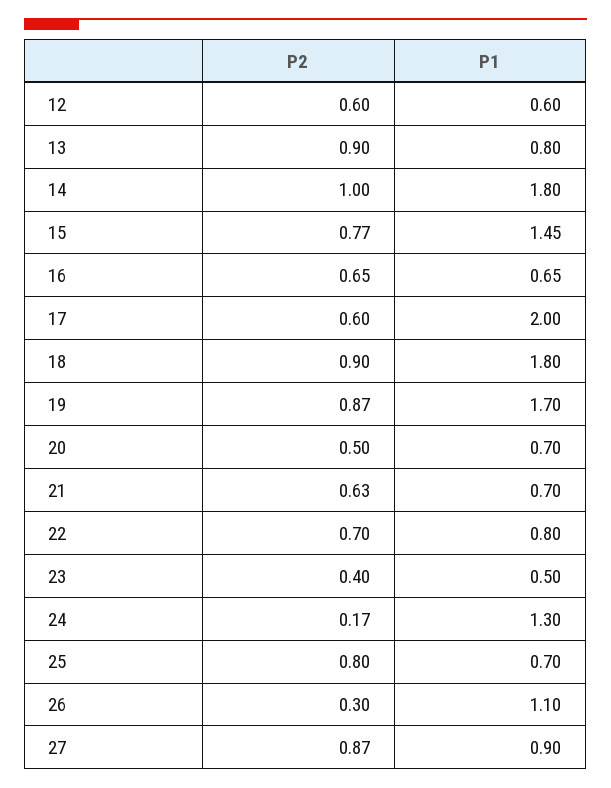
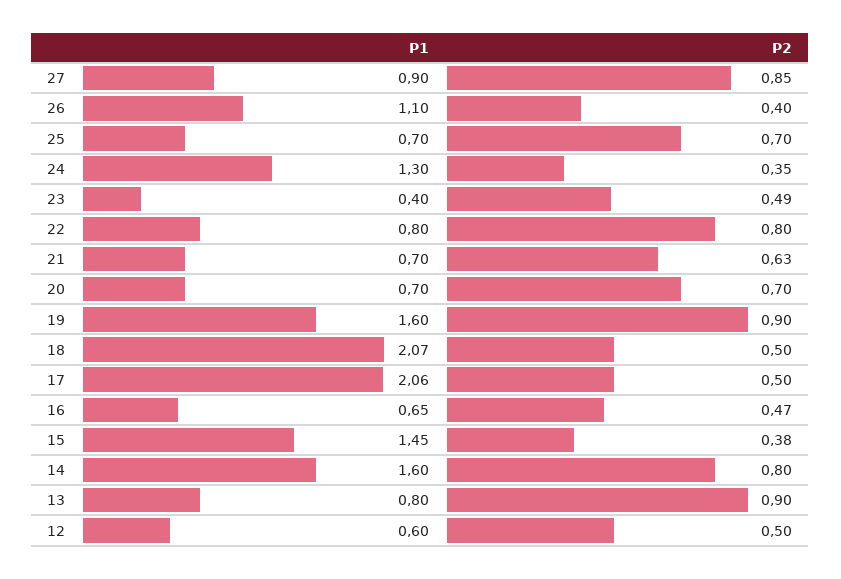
P2, 12: 0.6 -> 0.5
P2, 14: 1 -> 0.8
P1, 14: 1.8 -> 1.6
P2, 15: 0.77 -> 0.38
P2, 16: 0.65 -> 0.47
P2, 17: 0.6 -> 0.5
P1, 17: 2 -> 2.06
P2, 18: 0.9 -> 0.5
P1, 18: 1.8 -> 2.07
P2, 19: 0.87 -> 0.9
P1, 19: 1.7 -> 1.6
P2, 20: 0.5 -> 0.7
P2, 22: 0.7 -> 0.8
P2, 23: 0.4 -> 0.49
P1, 23: 0.5 -> 0.4
P2, 24: 0.17 -> 0.35
P2, 25: 0.8 -> 0.7
P2, 26: 0.3 -> 0.4
P2, 27: 0.87 -> 0.85

